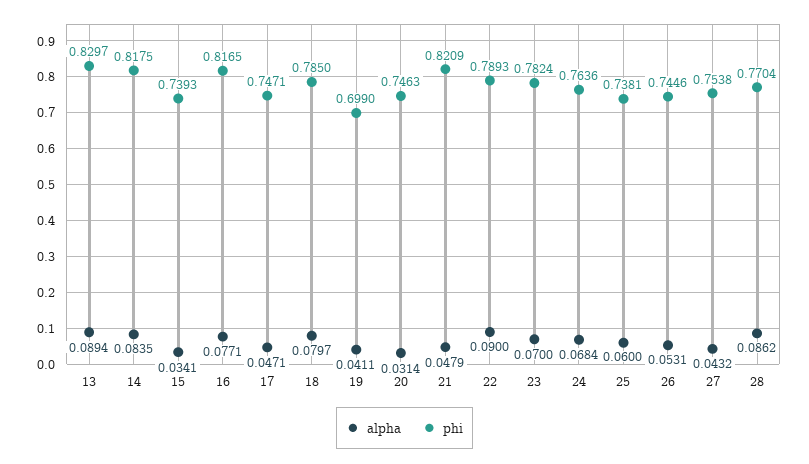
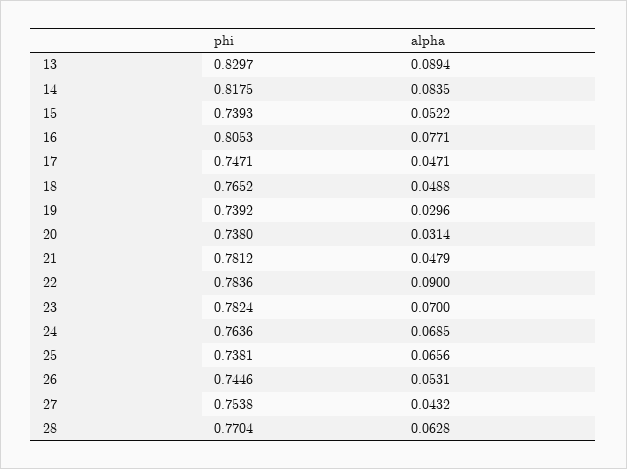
alpha, 15: 0.0341 -> 0.0522
phi, 16: 0.8165 -> 0.8053
alpha, 18: 0.0797 -> 0.0488
phi, 18: 0.785 -> 0.7652
alpha, 19: 0.0411 -> 0.0296
phi, 19: 0.699 -> 0.7392
phi, 20: 0.7463 -> 0.738
phi, 21: 0.8209 -> 0.7812
phi, 22: 0.7893 -> 0.7836
alpha, 24: 0.0684 -> 0.0685
alpha, 25: 0.06 -> 0.0656
alpha, 28: 0.0862 -> 0.0628

